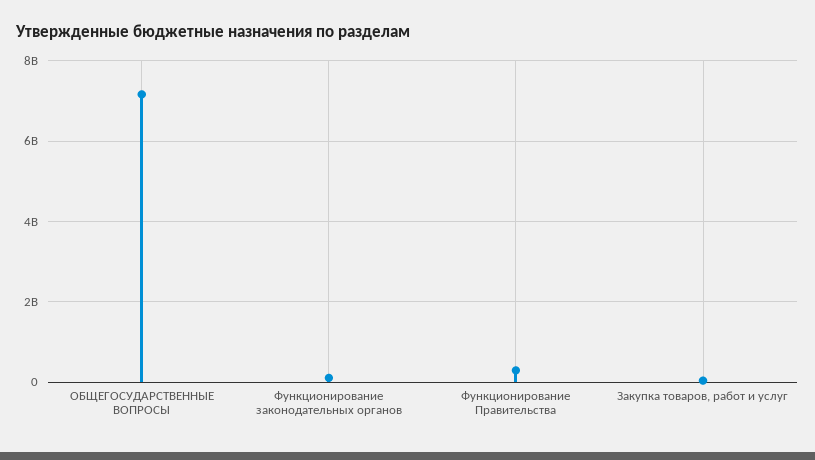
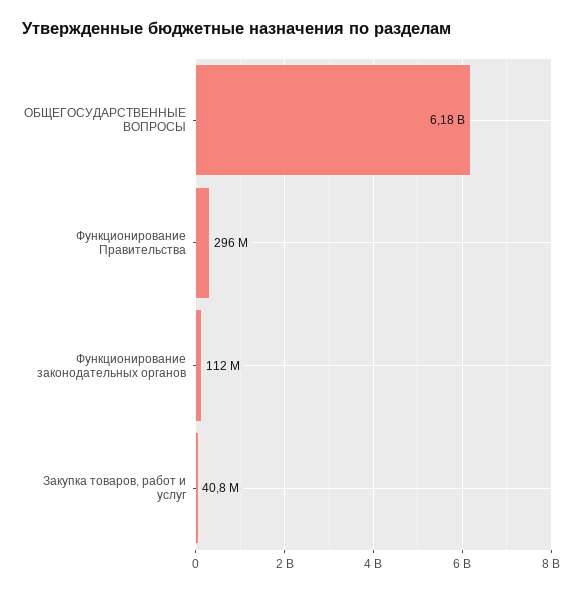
ОБЩЕГОСУДАРСТВЕННЫЕ ВОПРОСЫ: 7200000000 -> 6180000000

